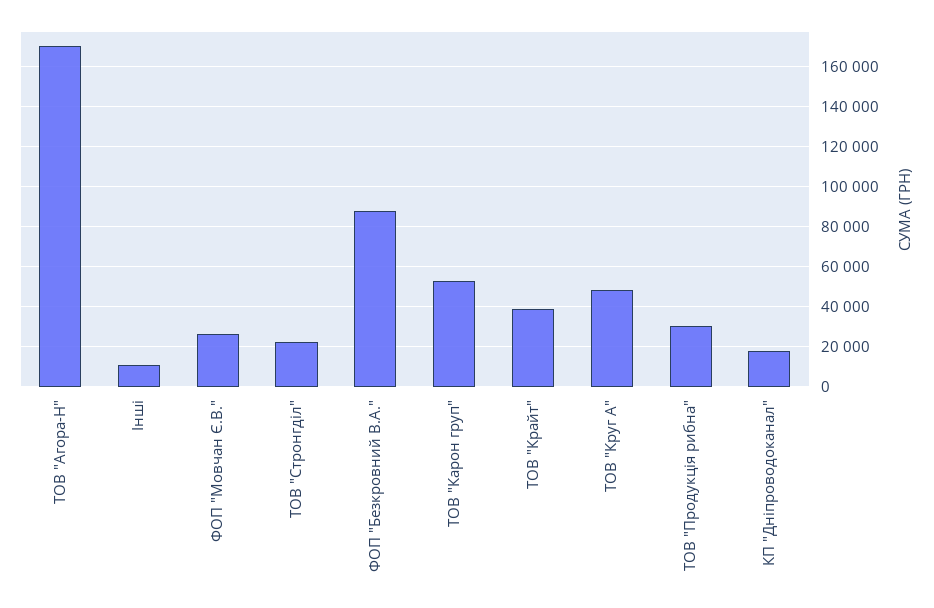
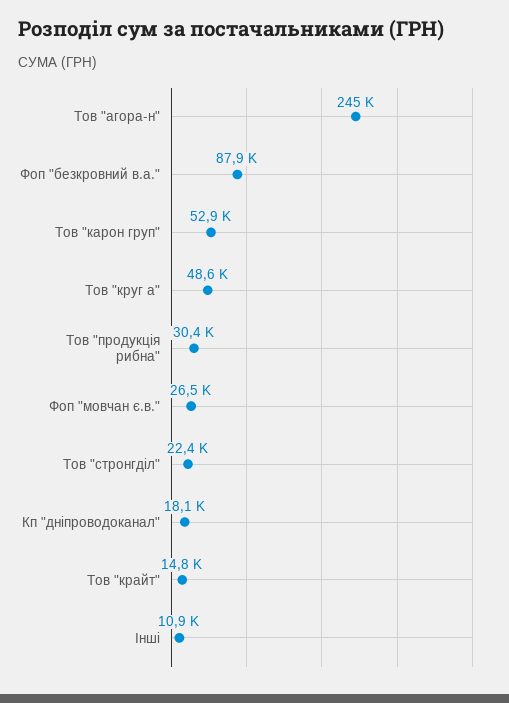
ТОВ "Агора-Н": 170000 -> 245000
ТОВ "Крайт": 40000 -> 14800

